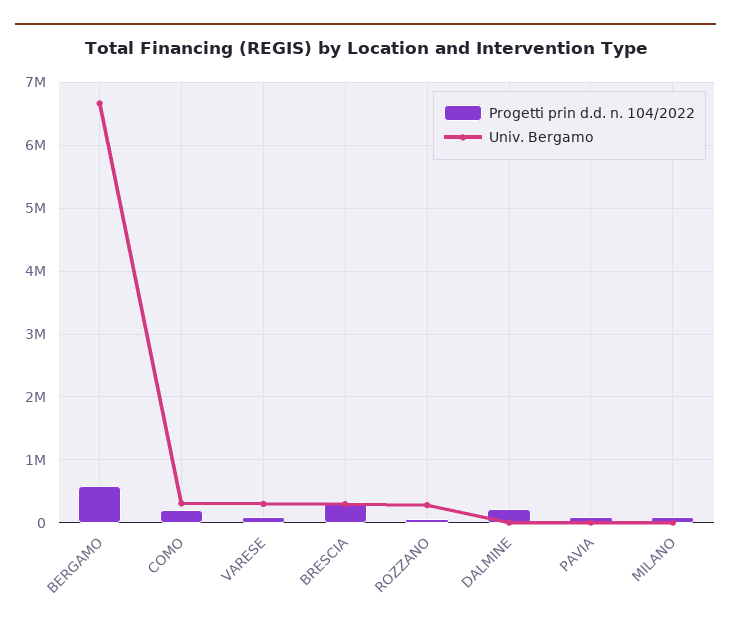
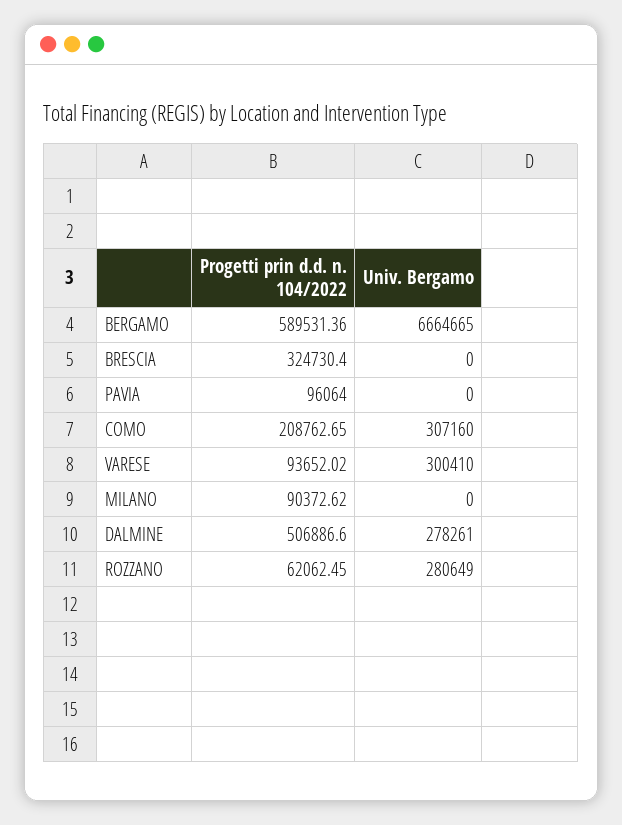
Univ. Bergamo, BRESCIA: 300000 -> 0
Progetti prin d.d. n. 104/2022, DALMINE: 200000 -> 506886.6
Univ. Bergamo, DALMINE: 0 -> 278261

